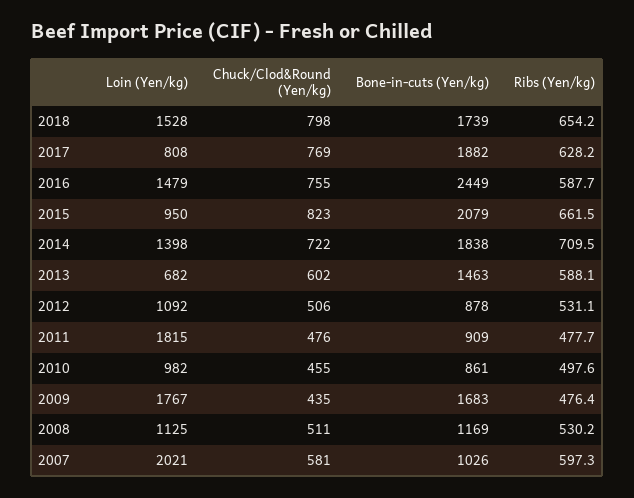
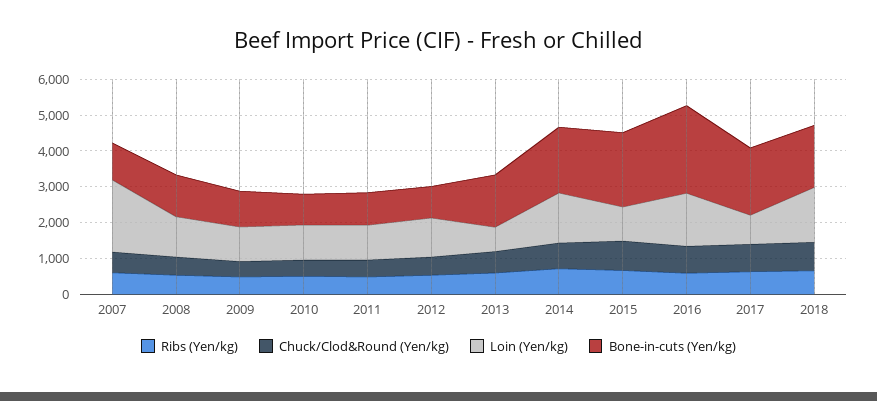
Loin (Yen/kg), 2011: 1815 -> 1000
Loin (Yen/kg), 2009: 1767 -> 1000
Bone-in-cuts (Yen/kg), 2009: 1683 -> 1000

